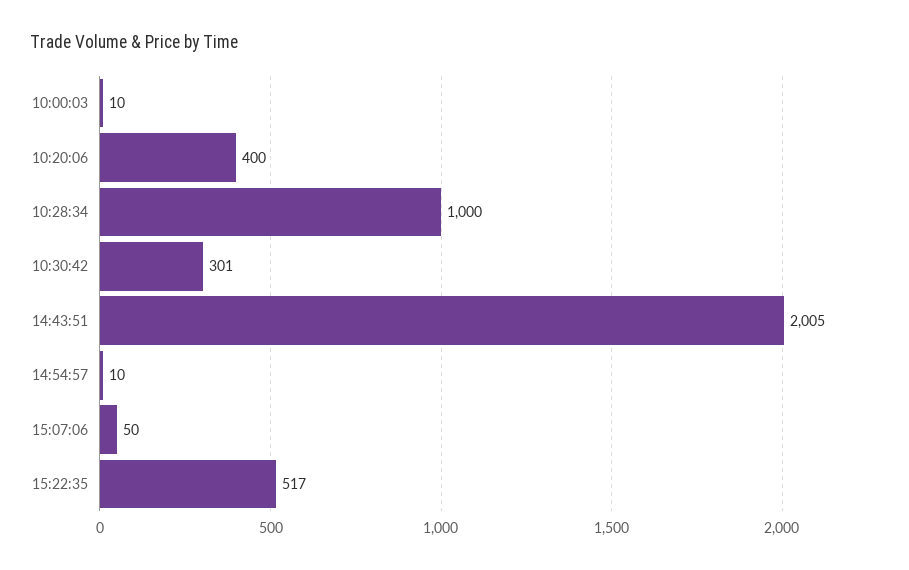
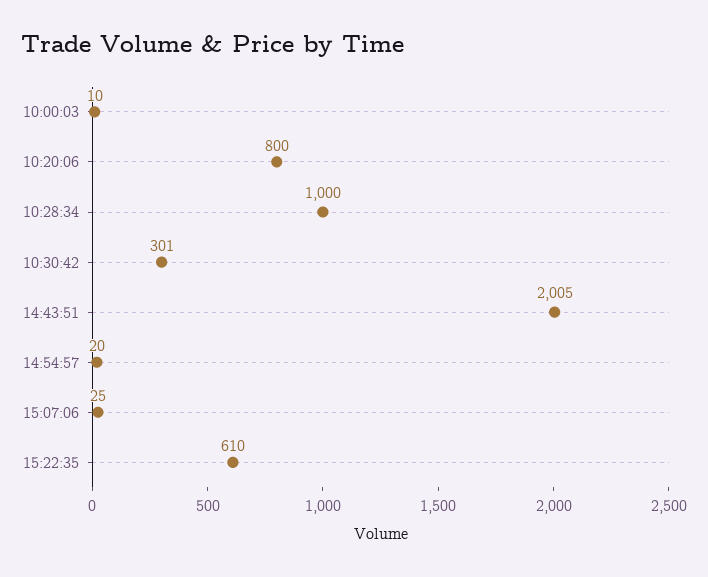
10:20:06: 400 -> 800
14:54:57: 10 -> 20
15:07:06: 50 -> 25
15:22:35: 517 -> 610

